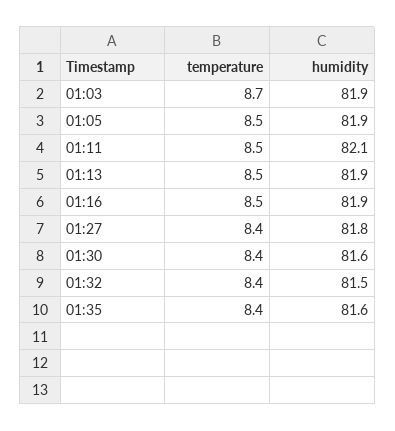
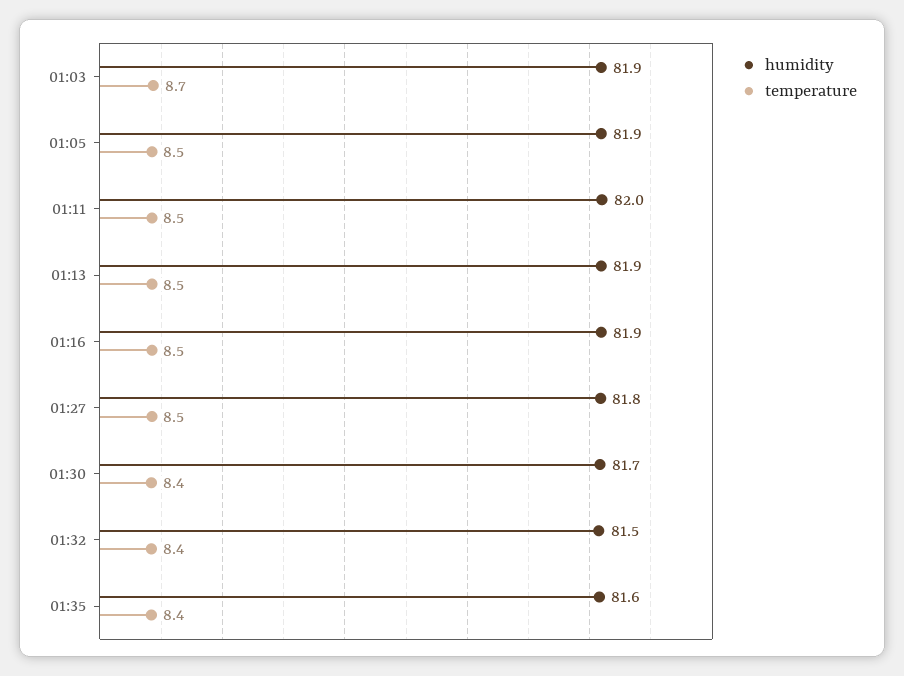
humidity, 01:11: 82.1 -> 82
temperature, 01:27: 8.4 -> 8.5
humidity, 01:30: 81.6 -> 81.7

